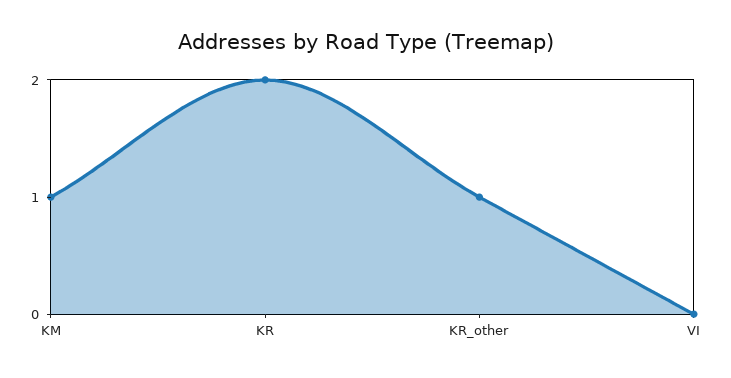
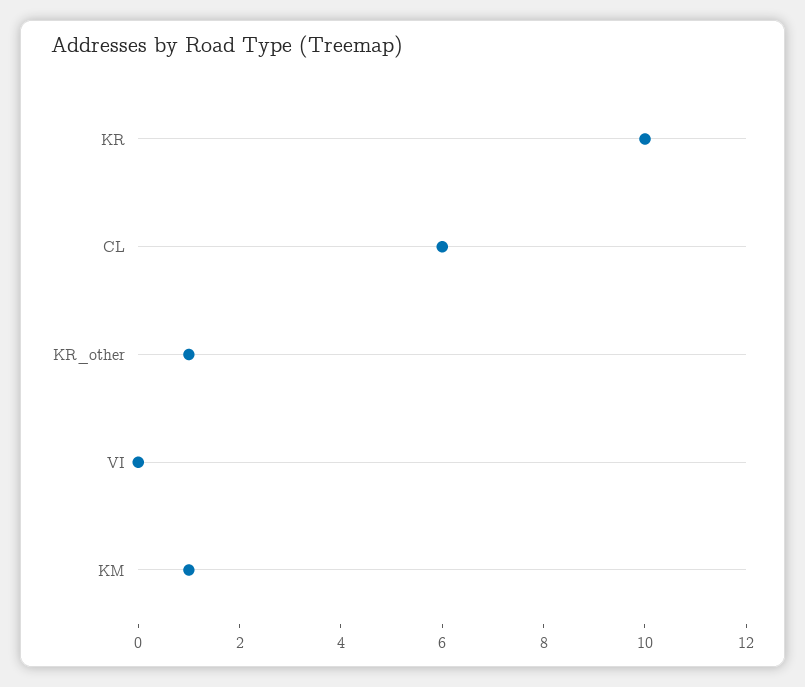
KR: 2 -> 10
CL: none -> 6

